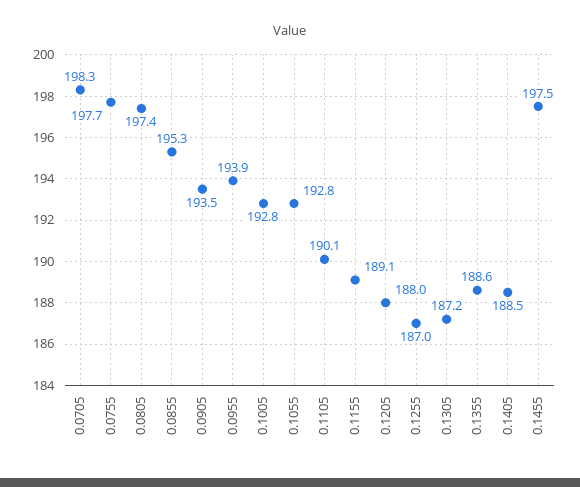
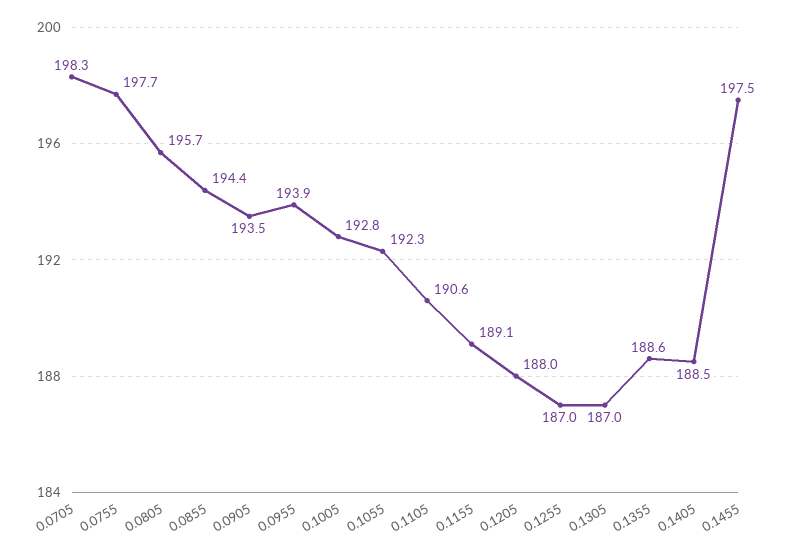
0.0805: 197.4 -> 195.7
0.0855: 195.3 -> 194.4
0.1055: 192.8 -> 192.3
0.1105: 190.1 -> 190.6
0.1305: 187.2 -> 187

